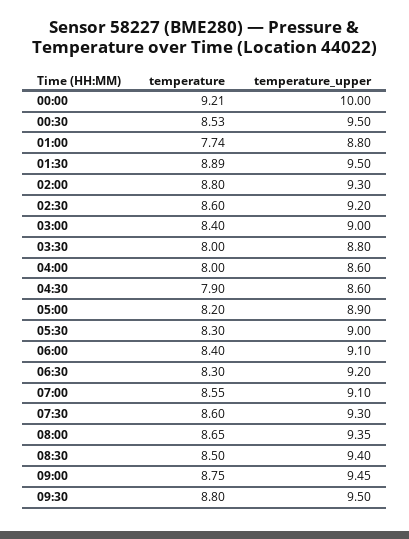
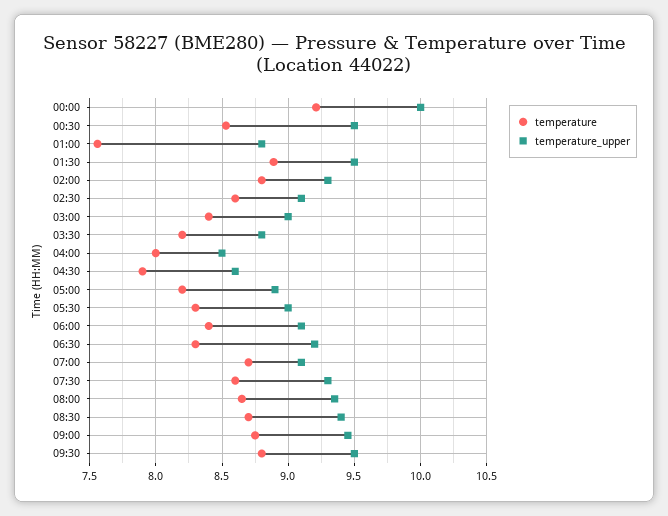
temperature, 01:00: 7.74 -> 7.55
temperature_upper, 02:30: 9.2 -> 9.1
temperature, 03:30: 8 -> 8.2
temperature_upper, 04:00: 8.6 -> 8.5
temperature, 07:00: 8.55 -> 8.7
temperature, 08:30: 8.5 -> 8.7

